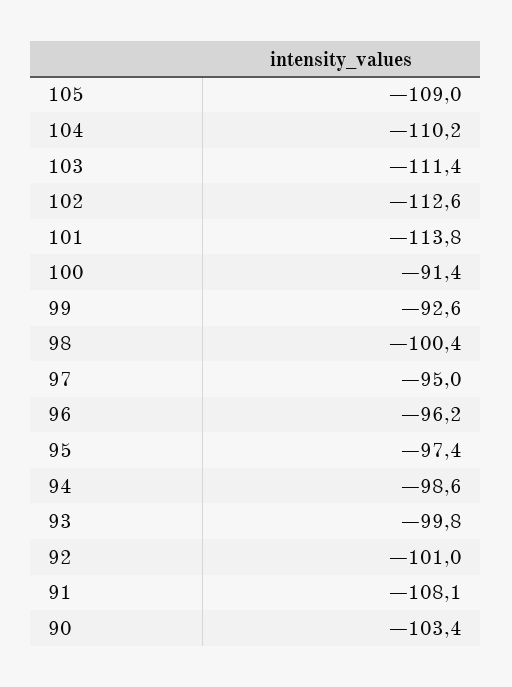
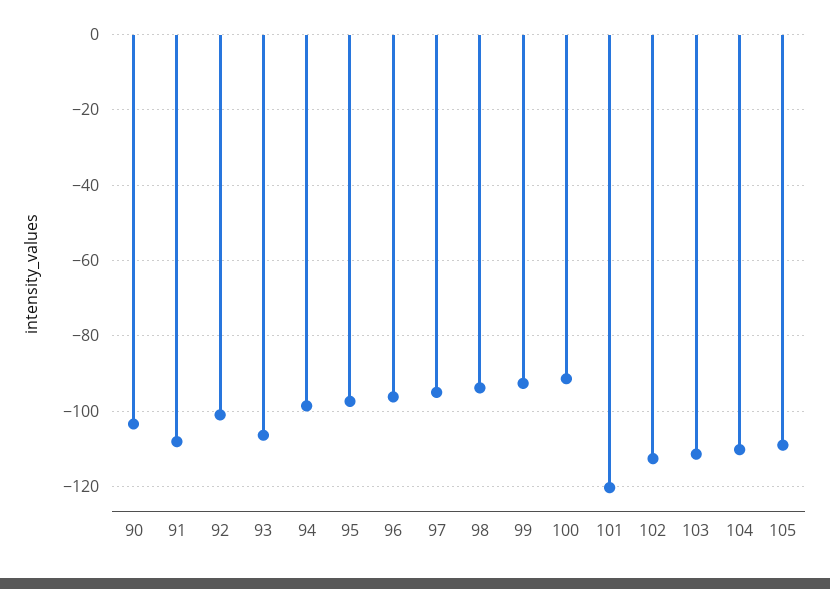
101: -113.8 -> -120
98: -100.4 -> -94
93: -99.8 -> -106

